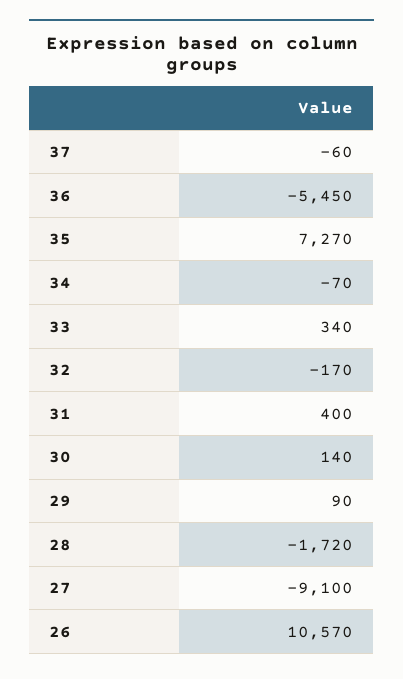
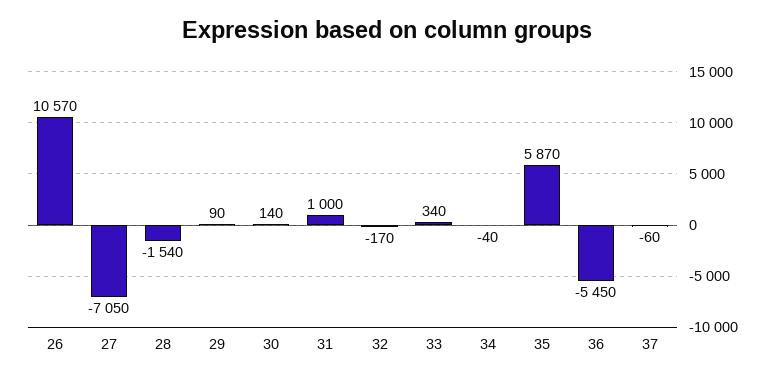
35: 7270 -> 5870
34: -70 -> -40
31: 400 -> 1000
28: -1720 -> -1540
27: -9100 -> -7050

